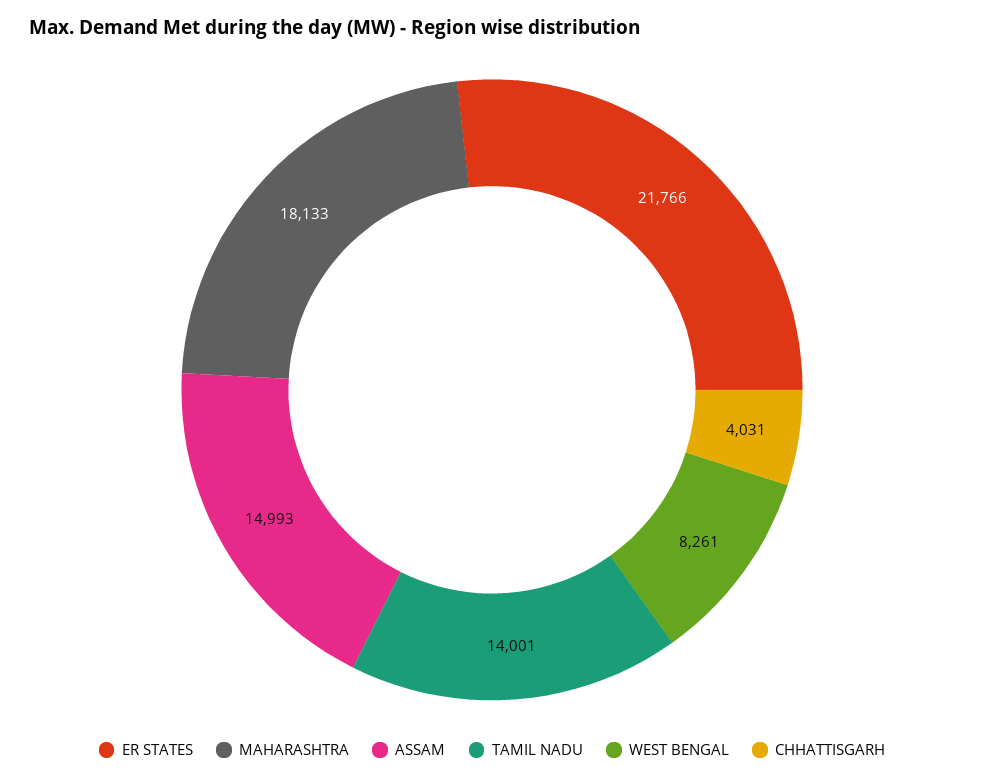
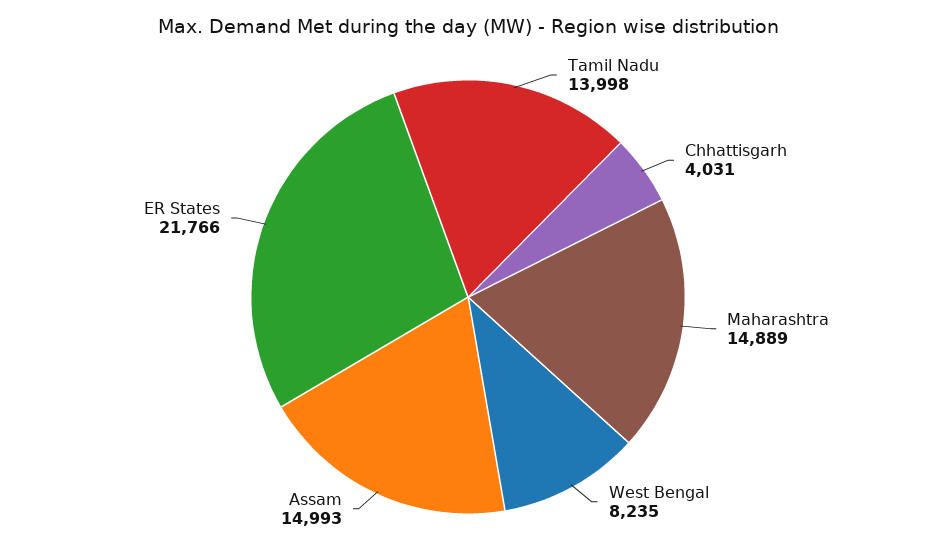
MAHARASHTRA: 18133 -> 14889
TAMIL NADU: 14001 -> 13998
WEST BENGAL: 8261 -> 8235

